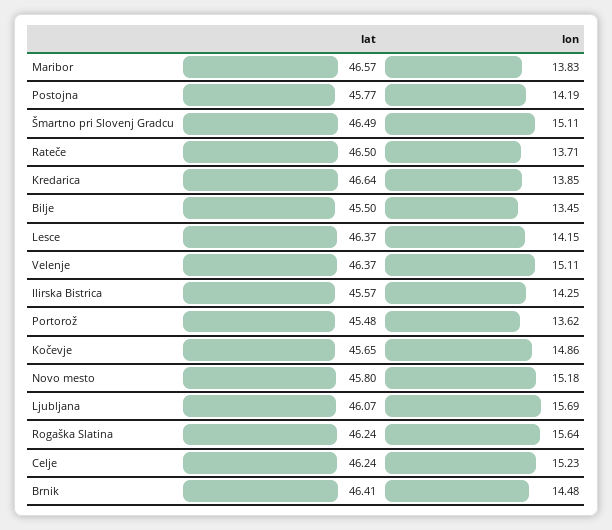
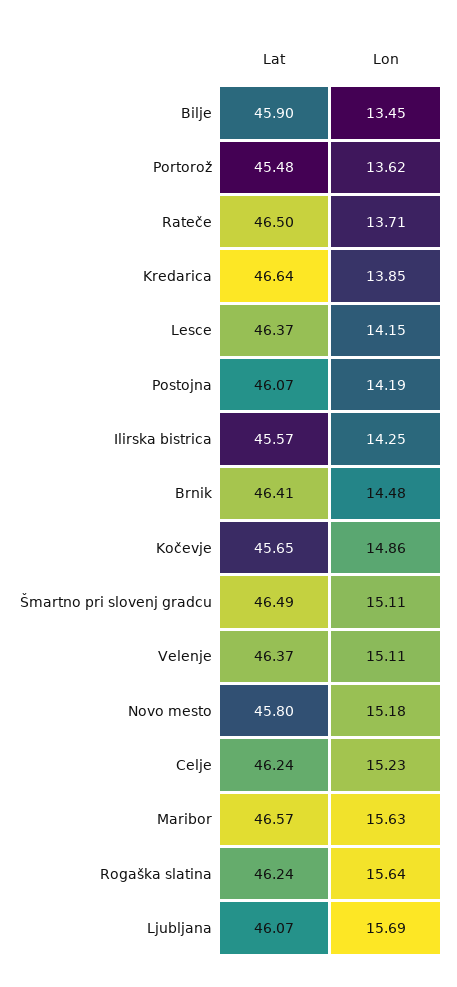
lon, Maribor: 13.83 -> 15.63
lat, Postojna: 45.77 -> 46.07
lat, Bilje: 45.5 -> 45.9

